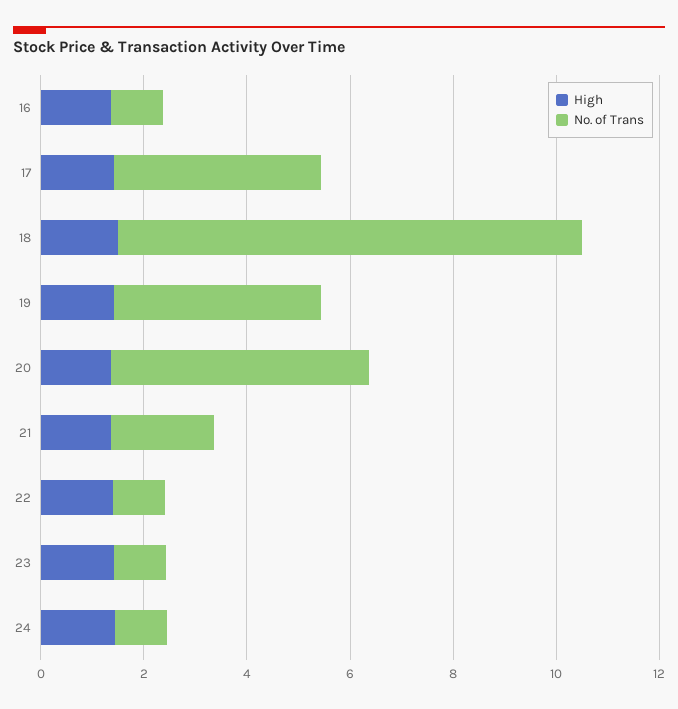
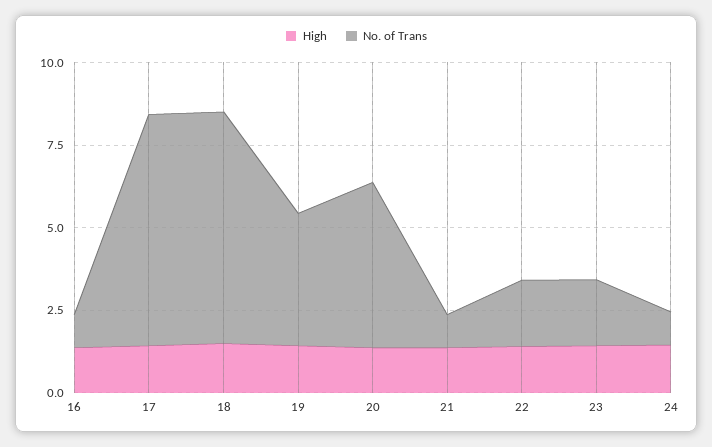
No. of Trans, 17: 4 -> 7
No. of Trans, 18: 9 -> 7
No. of Trans, 21: 2 -> 1
No. of Trans, 22: 1 -> 2
No. of Trans, 23: 1 -> 2

